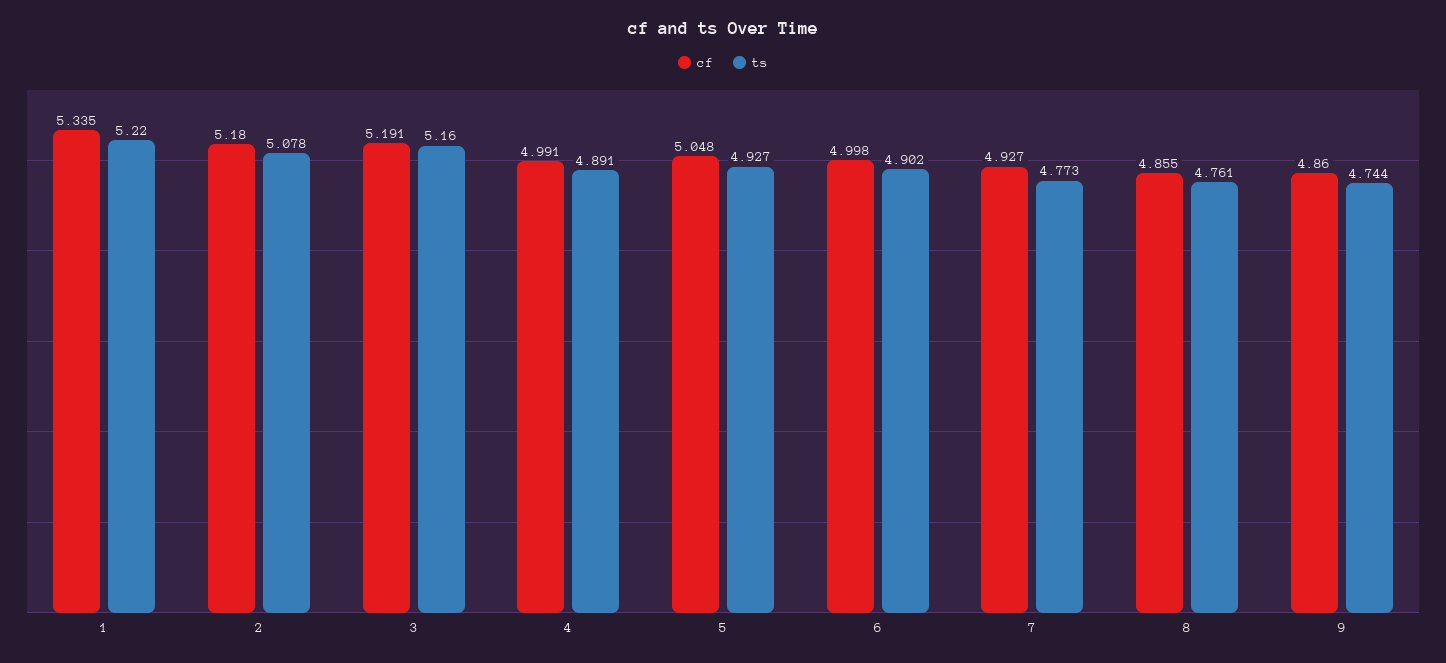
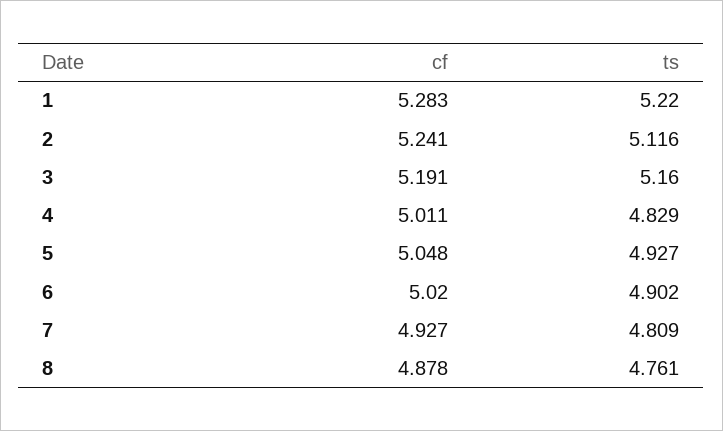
cf, 1: 5.335 -> 5.283
cf, 2: 5.18 -> 5.241
ts, 2: 5.078 -> 5.116
cf, 4: 4.991 -> 5.011
ts, 4: 4.891 -> 4.829
cf, 6: 4.998 -> 5.02
ts, 7: 4.773 -> 4.809
cf, 8: 4.855 -> 4.878
cf, 9: 4.86 -> none
ts, 9: 4.744 -> none

